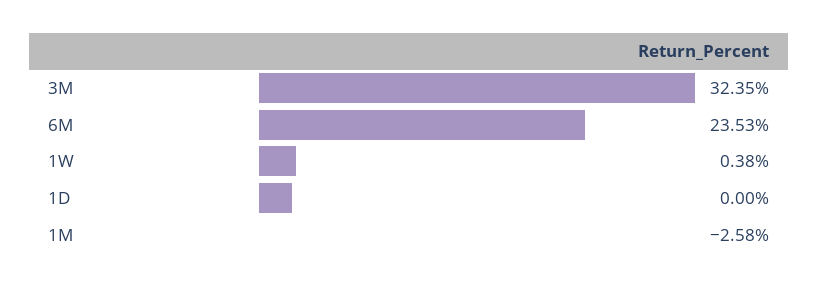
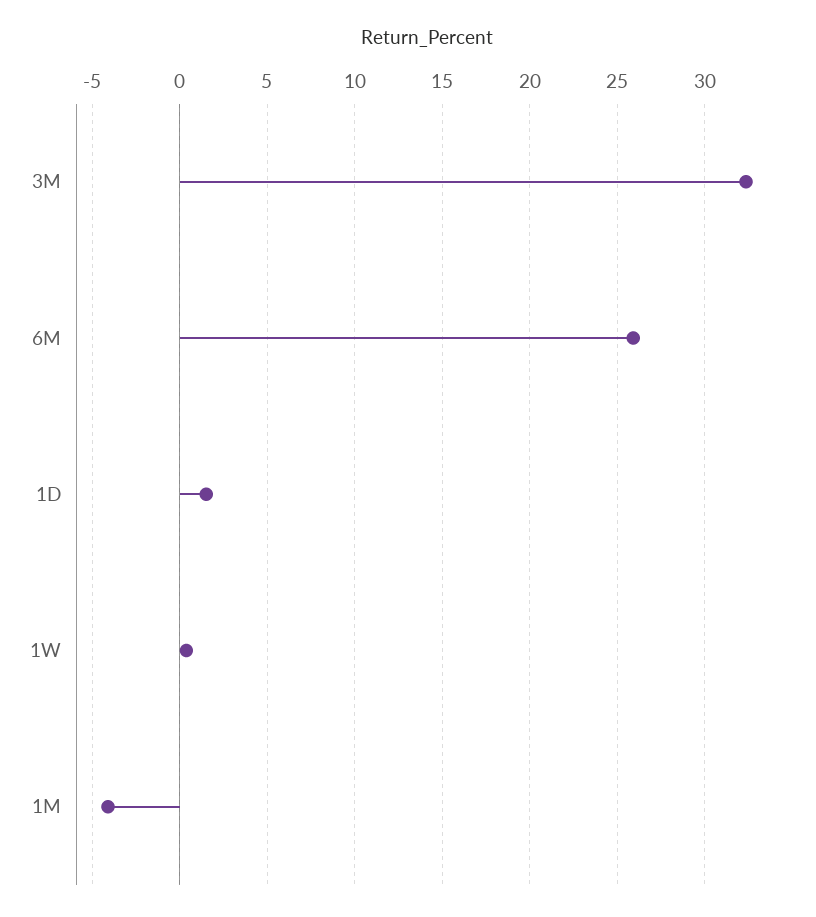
6M: 23.53 -> 26
1D: 0 -> 1.5
1M: -2.58 -> -4

